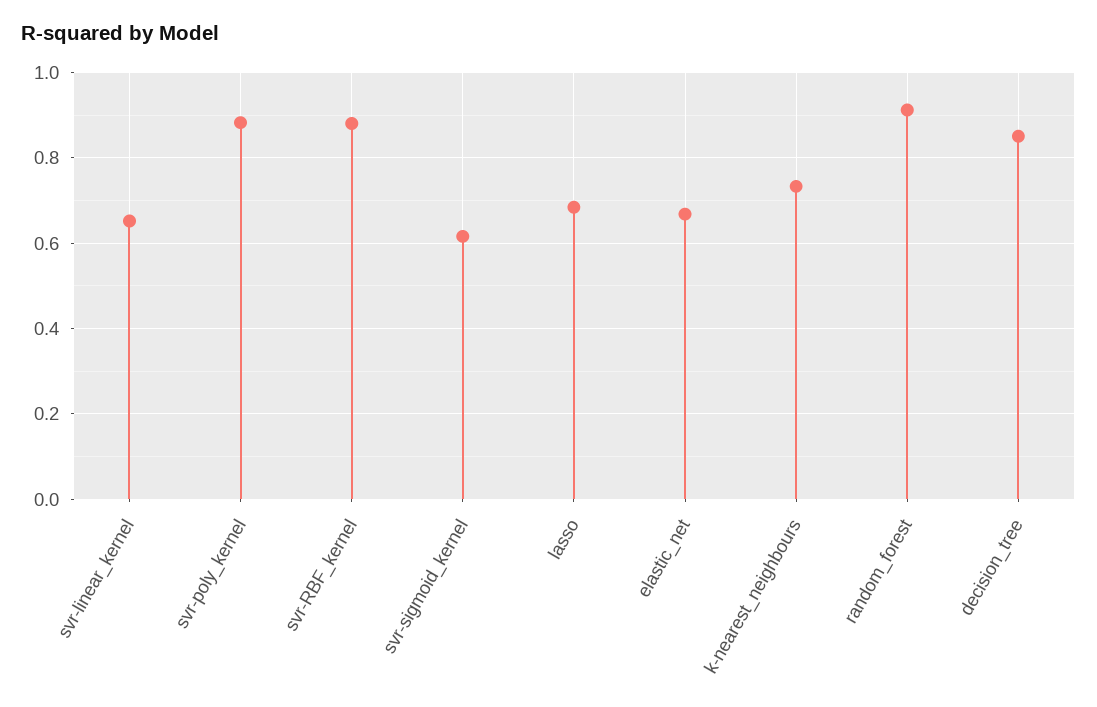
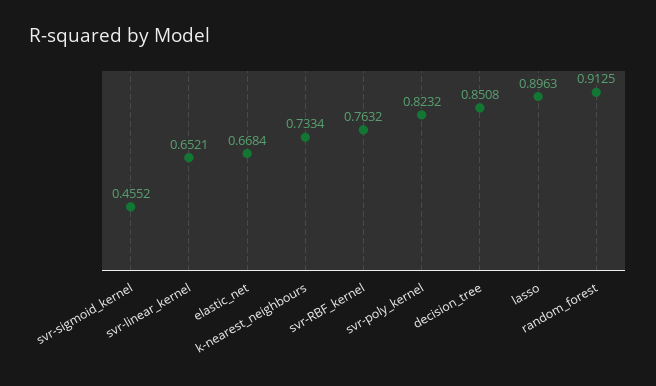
svr-poly_kernel: 0.88 -> 0.8232
svr-RBF_kernel: 0.88 -> 0.7632
svr-sigmoid_kernel: 0.62 -> 0.4552
lasso: 0.68 -> 0.8963

